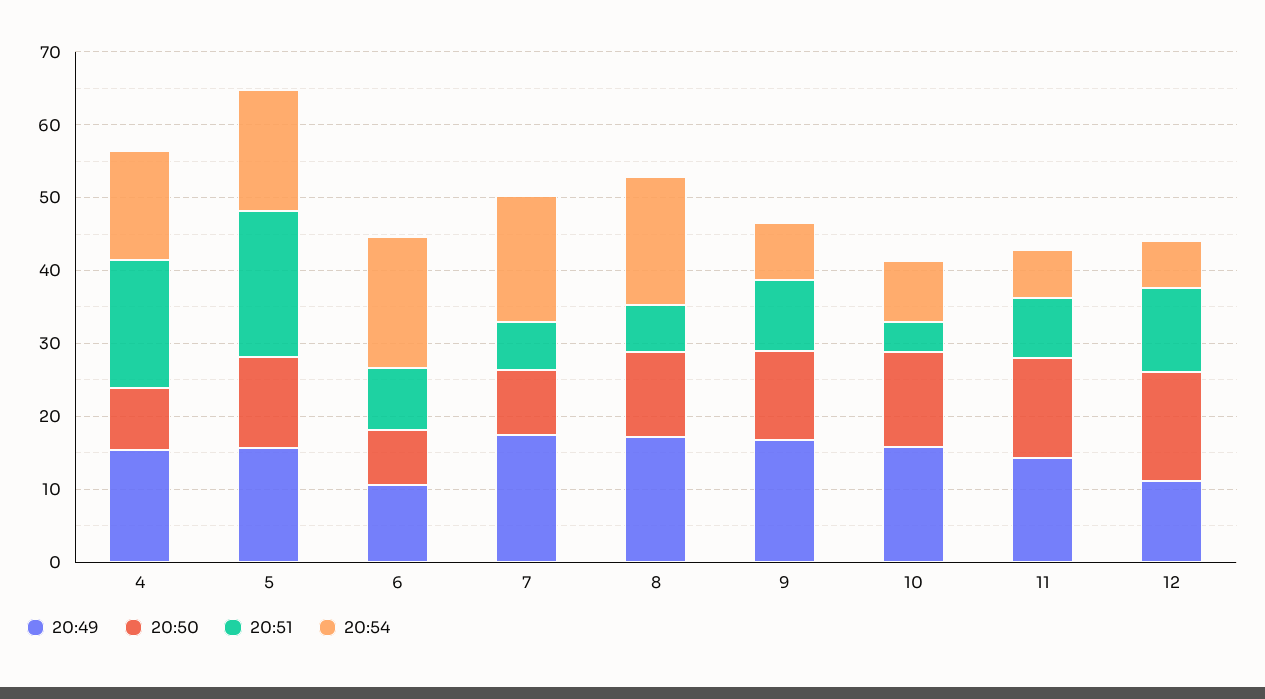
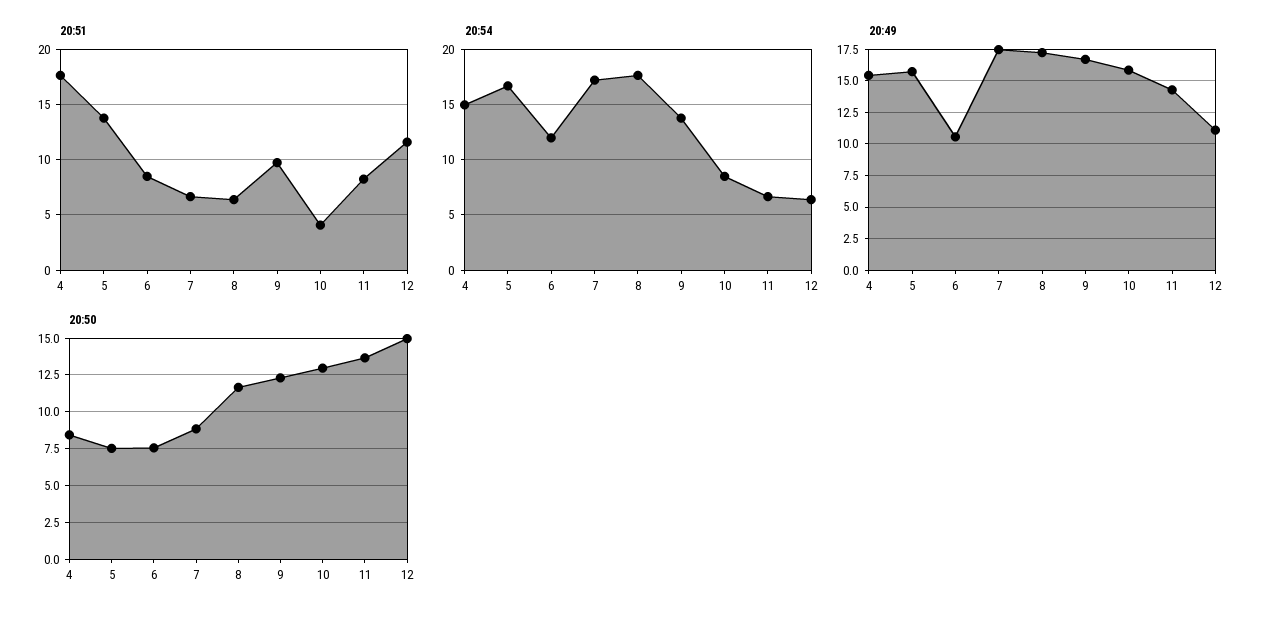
20:50, 5: 12 -> 7.5
20:51, 5: 20 -> 14
20:54, 6: 18 -> 12
20:54, 9: 8 -> 14

